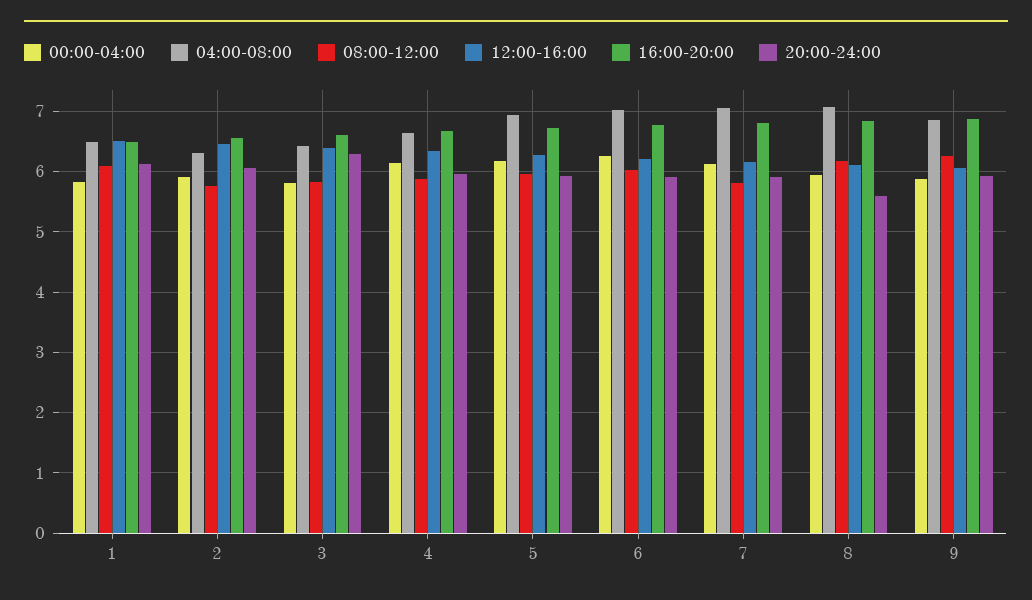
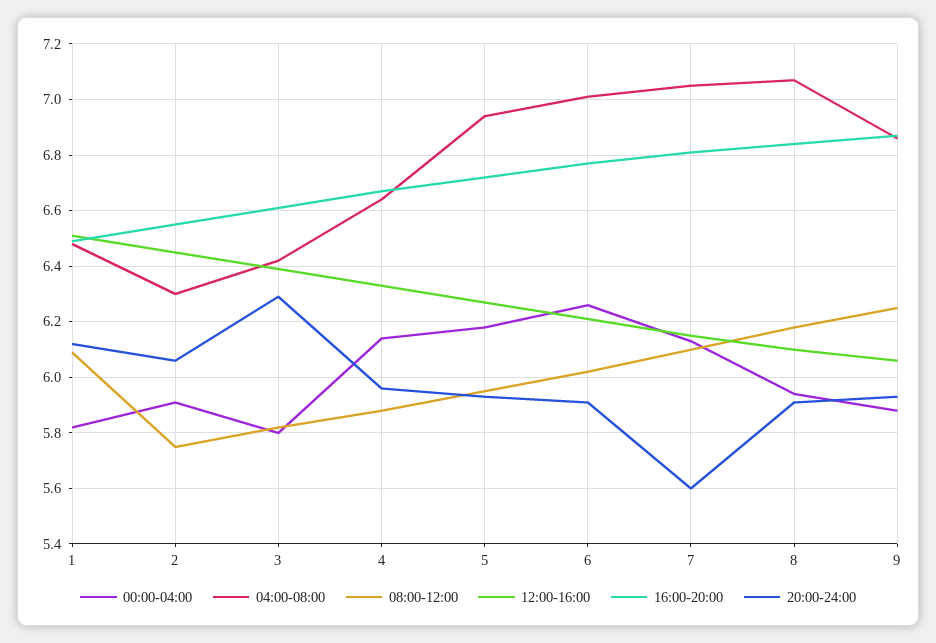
08:00-12:00, 7: 5.8 -> 6.1
20:00-24:00, 7: 5.9 -> 5.6
20:00-24:00, 8: 5.6 -> 5.9

